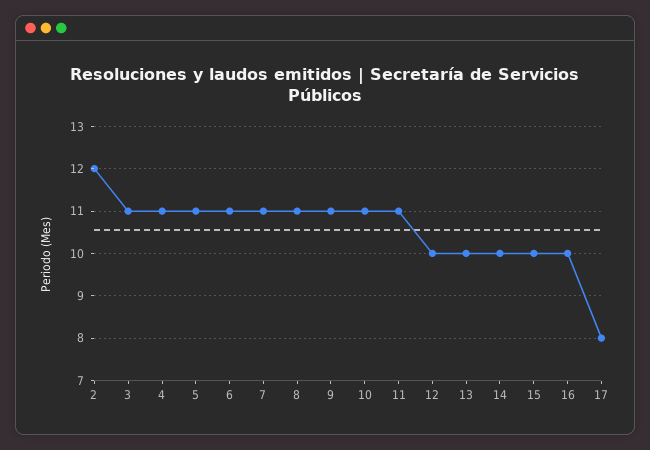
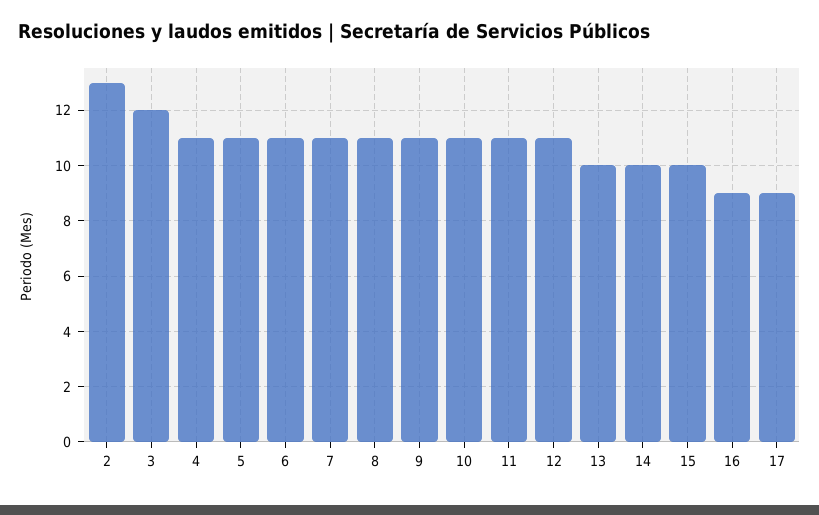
2: 12 -> 13
3: 11 -> 12
12: 10 -> 11
16: 10 -> 9
17: 8 -> 9

